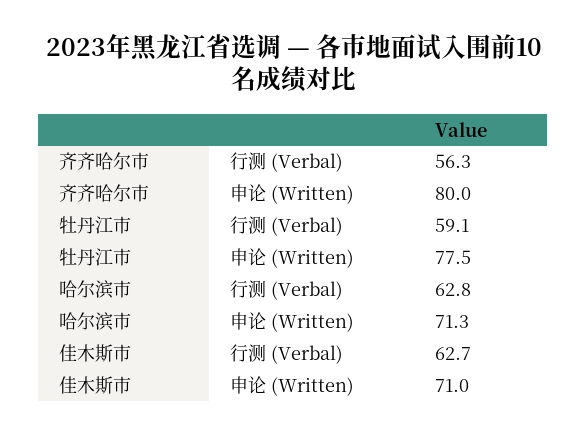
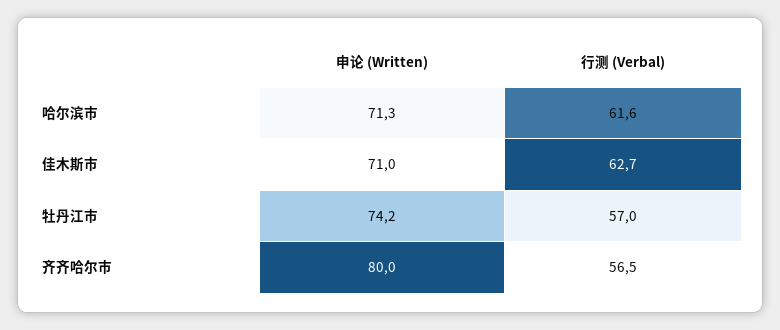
齐齐哈尔市, 行测 (Verbal): 56.3 -> 56.5
牡丹江市, 行测 (Verbal): 59.1 -> 57
牡丹江市, 申论 (Written): 77.5 -> 74.2
哈尔滨市, 行测 (Verbal): 62.8 -> 61.6

